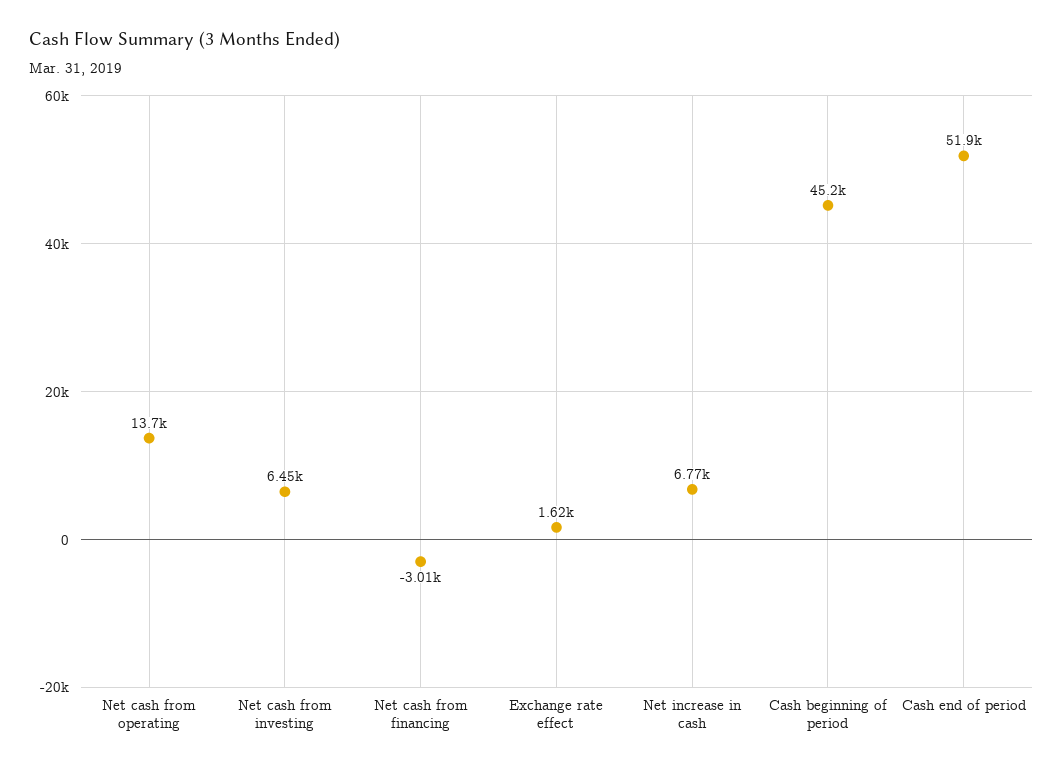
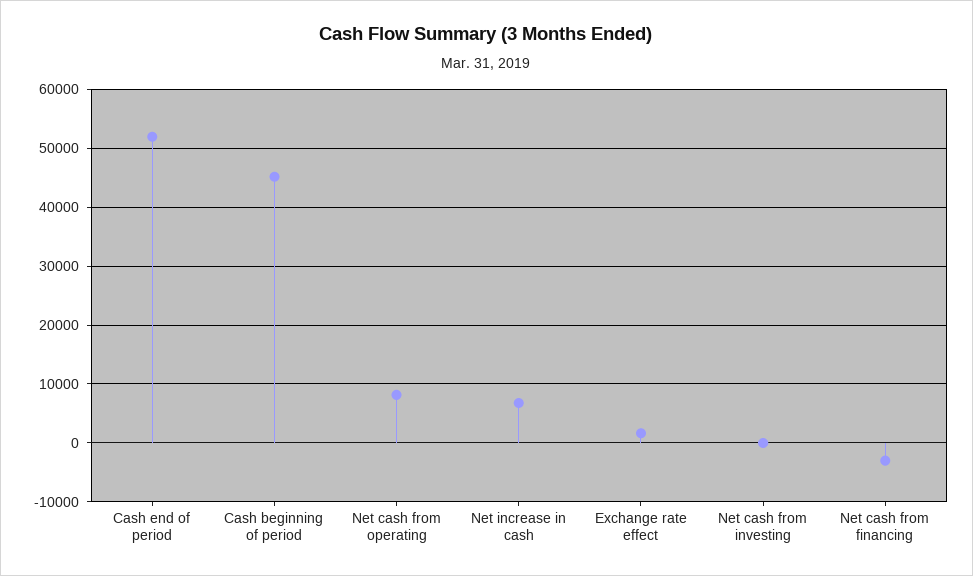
Net cash from operating: 13700 -> 8000
Net cash from investing: 6450 -> 0

